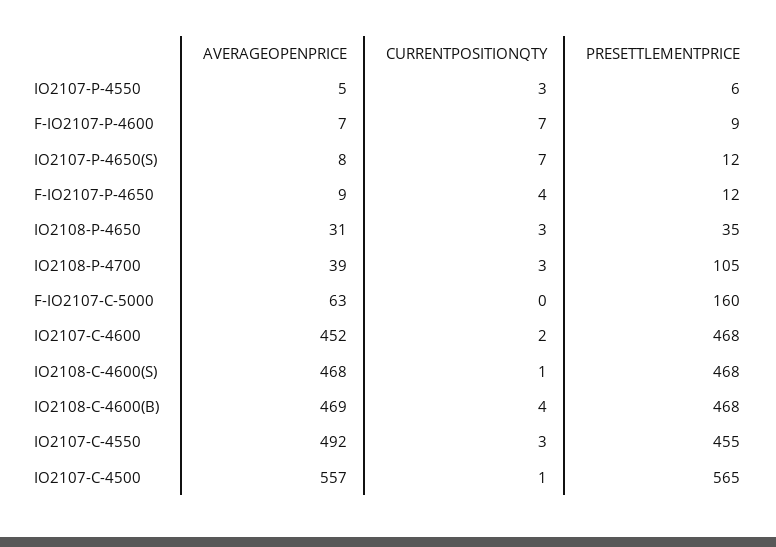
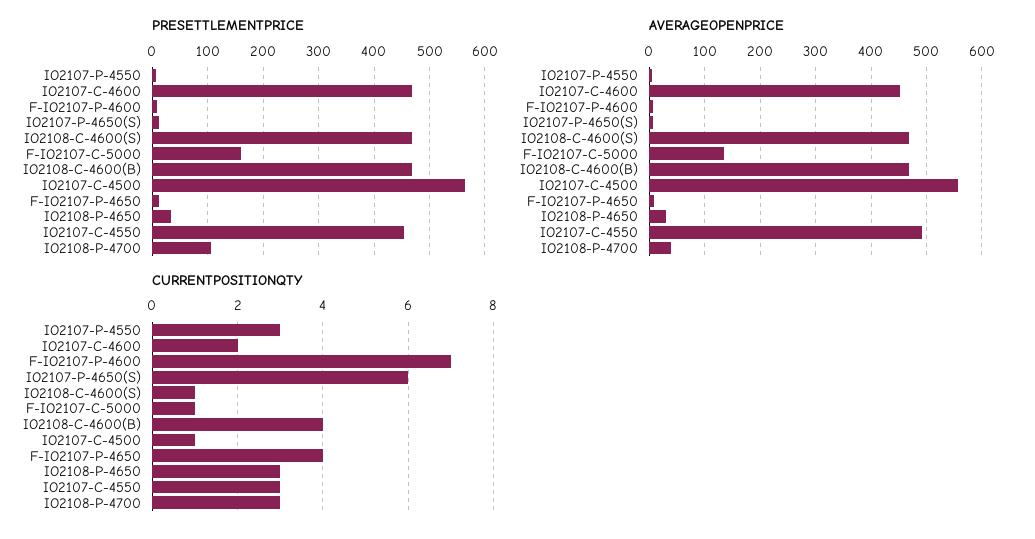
CURRENTPOSITIONQTY, IO2107-P-4650(S): 7 -> 6
AVERAGEOPENPRICE, F-IO2107-C-5000: 63 -> 140
CURRENTPOSITIONQTY, F-IO2107-C-5000: 0 -> 1

